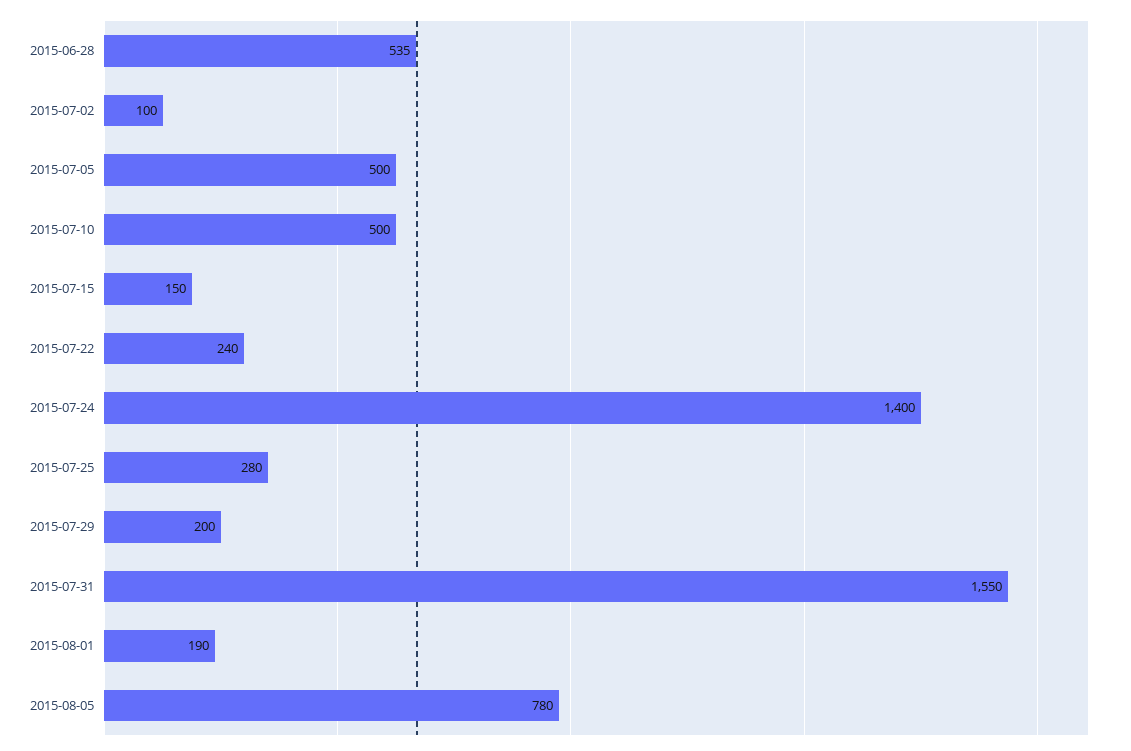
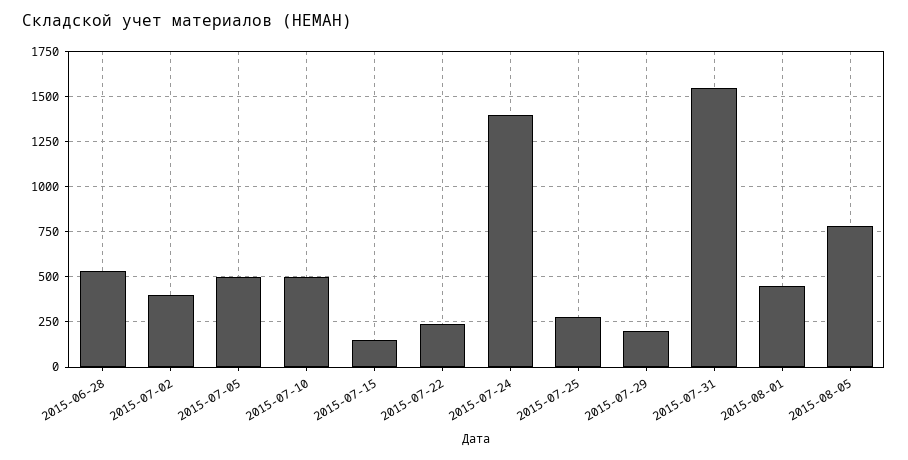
2015-07-02: 100 -> 400
2015-08-01: 190 -> 450

